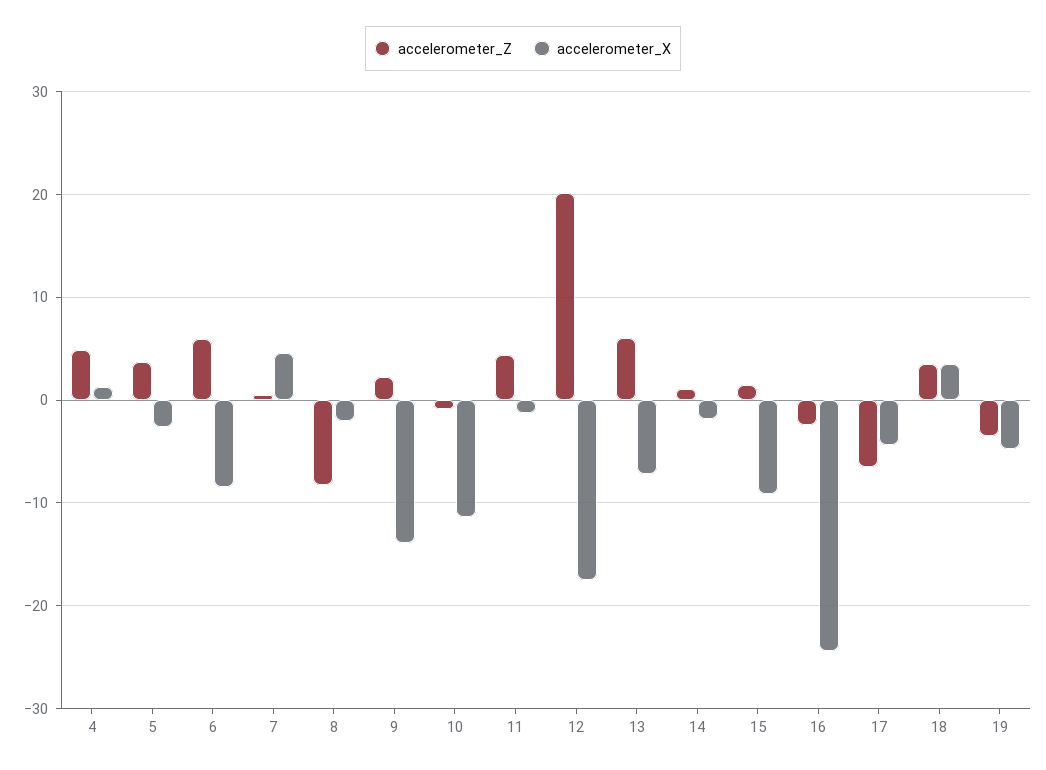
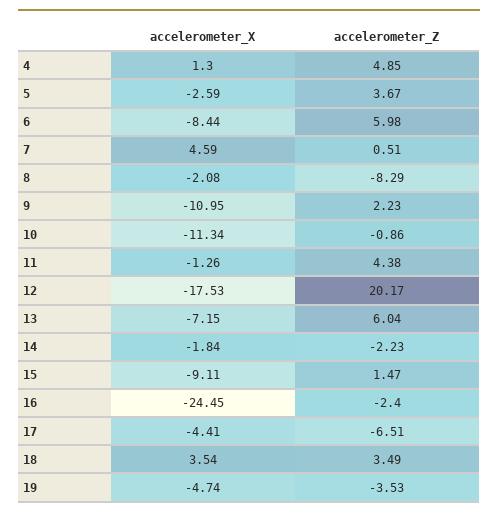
accelerometer_X, 9: -14 -> -10.95
accelerometer_Z, 14: 1 -> -2.23

